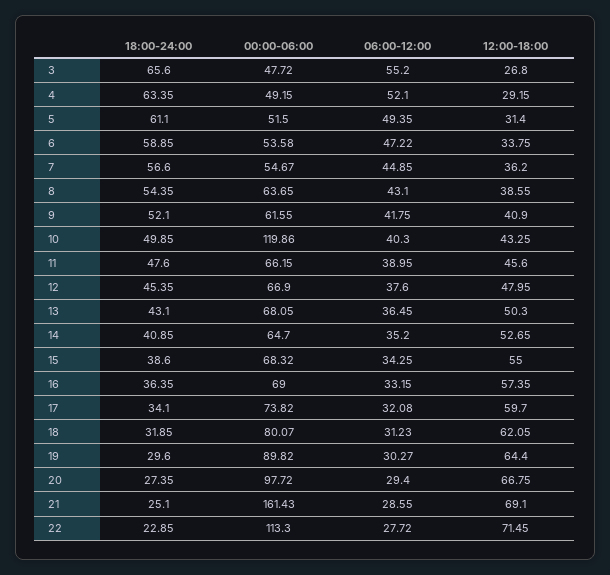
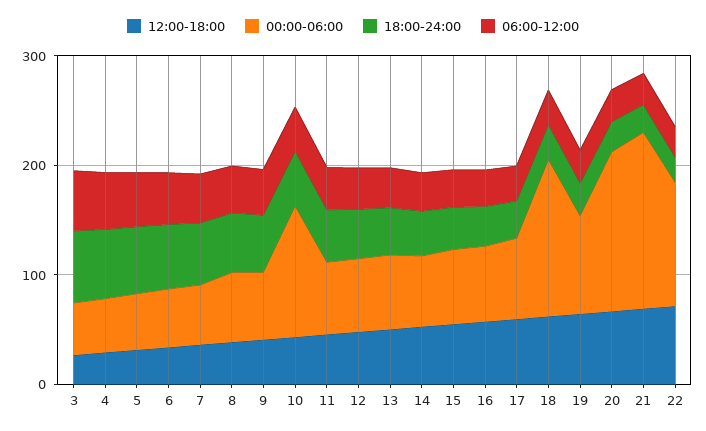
00:00-06:00, 18: 80.07 -> 140
00:00-06:00, 20: 97.72 -> 140

